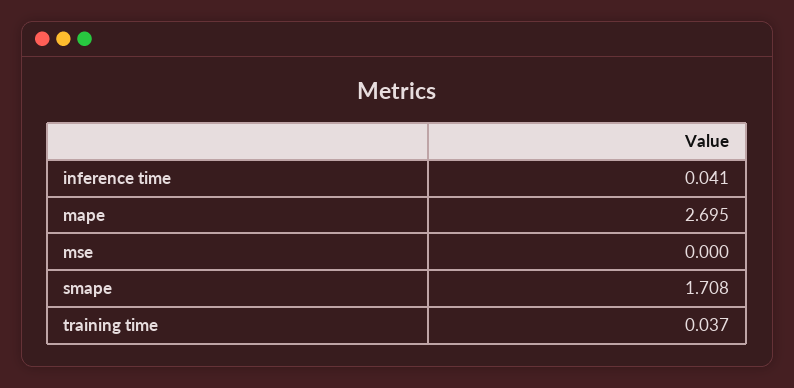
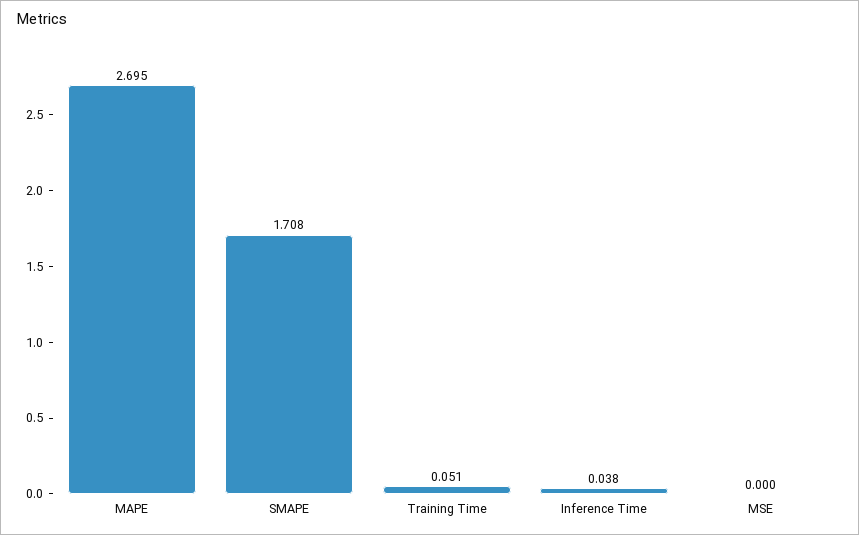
inference time: 0.041 -> 0.038
training time: 0.037 -> 0.051

